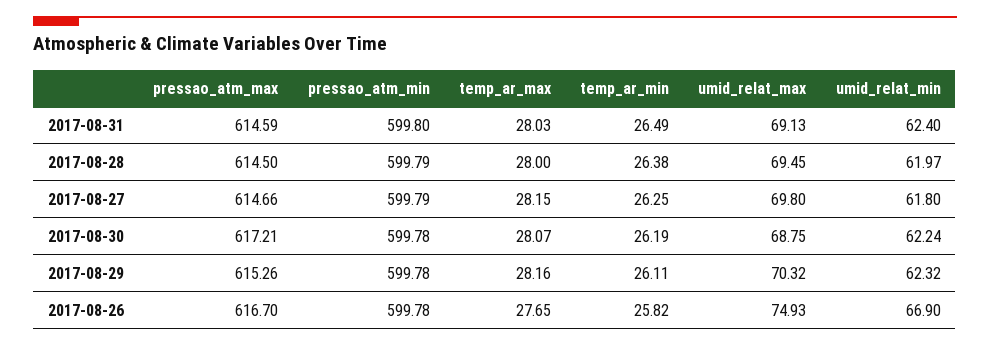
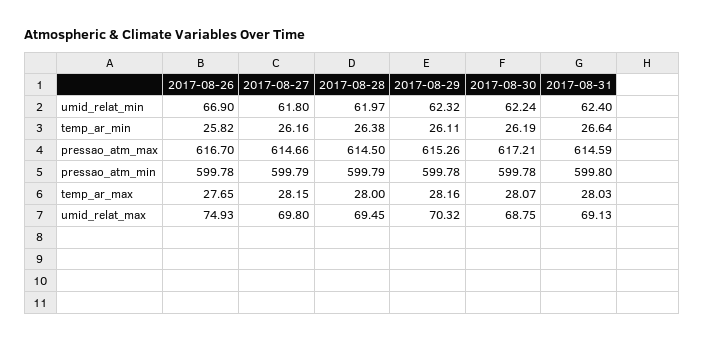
temp_ar_min, 2017-08-31: 26.49 -> 26.64
temp_ar_min, 2017-08-27: 26.25 -> 26.16

